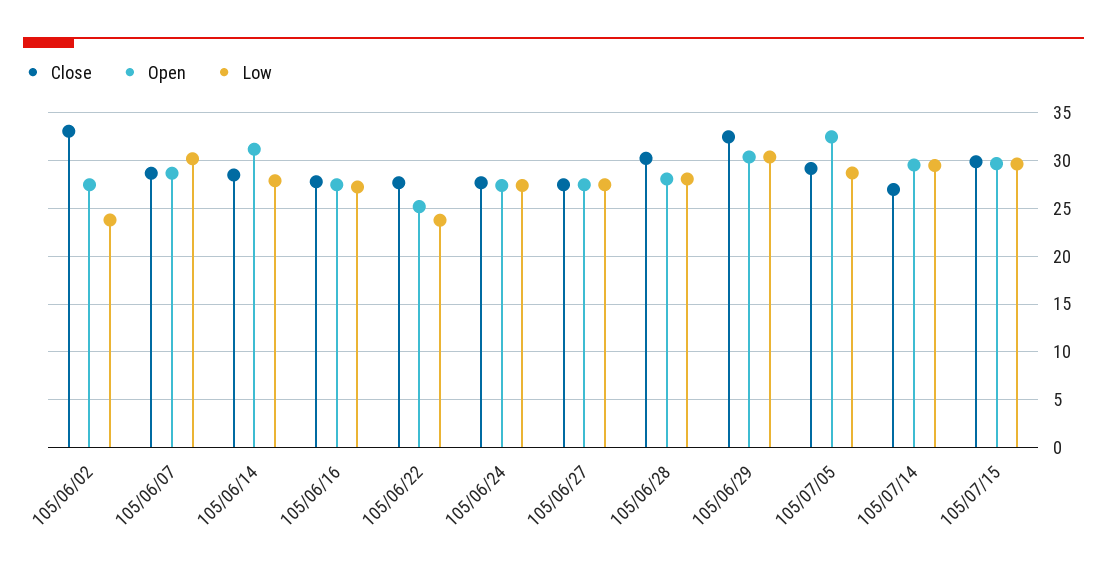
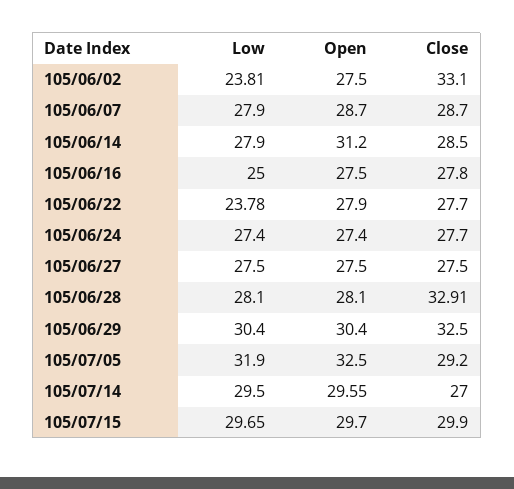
Low, 105/06/07: 30 -> 27.9
Low, 105/06/16: 27 -> 25
Open, 105/06/22: 25 -> 27.9
Close, 105/06/28: 30 -> 32.91
Low, 105/07/05: 29 -> 31.9

